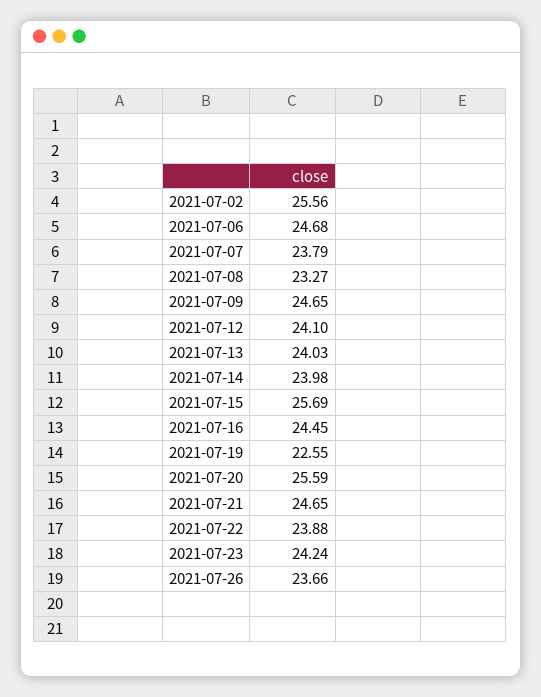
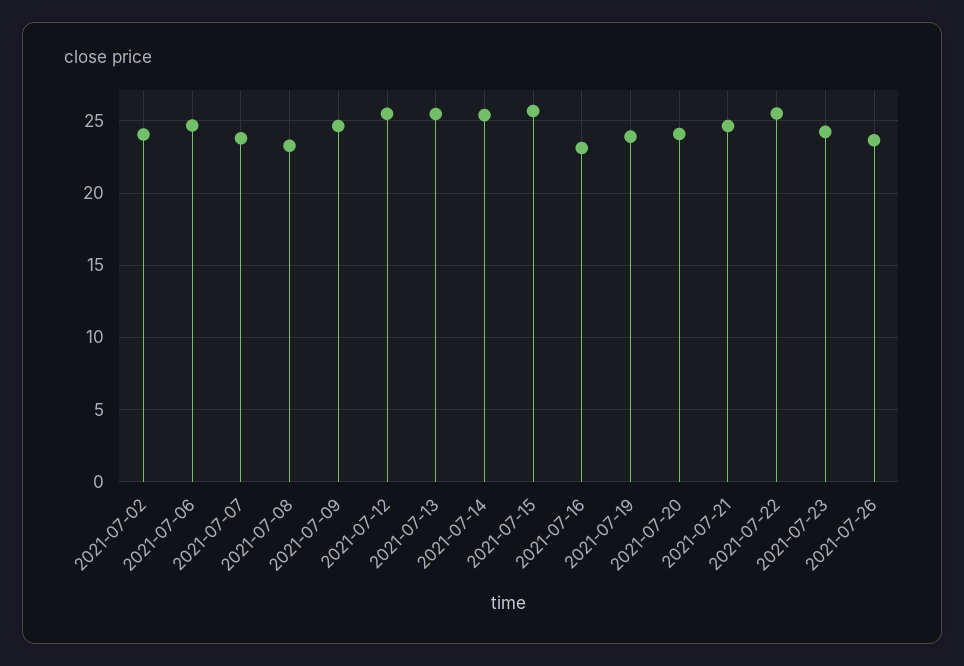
2021-07-02: 25.56 -> 24
2021-07-12: 24.1 -> 25.5
2021-07-13: 24.03 -> 25.5
2021-07-14: 23.98 -> 25.5
2021-07-16: 24.45 -> 23
2021-07-19: 22.55 -> 24
2021-07-20: 25.59 -> 24
2021-07-22: 23.88 -> 25.5

